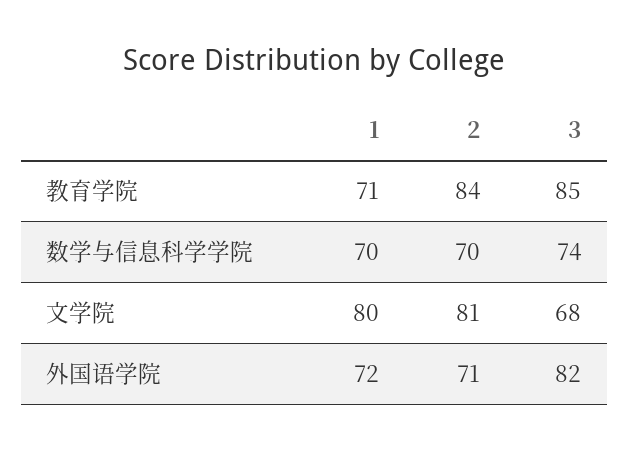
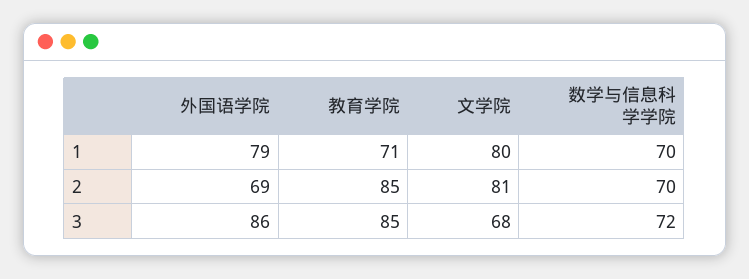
2, 教育学院: 84 -> 85
3, 数学与信息科学学院: 74 -> 72
1, 外国语学院: 72 -> 79
2, 外国语学院: 71 -> 69
3, 外国语学院: 82 -> 86

